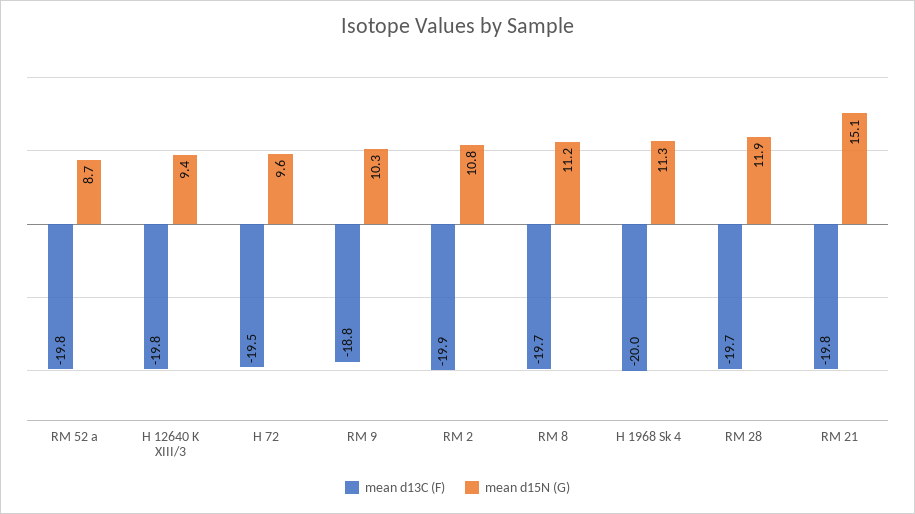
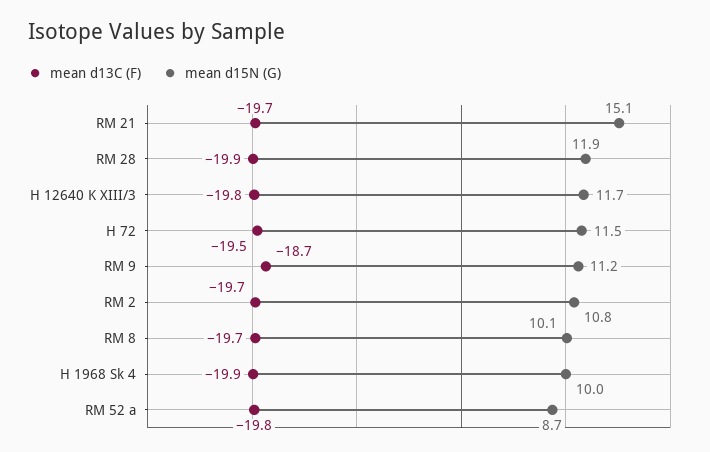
mean d15N (G), H 12640 K XIII/3: 9.4 -> 11.7
mean d15N (G), H 72: 9.6 -> 11.5
mean d13C (F), RM 9: -18.8 -> -18.7
mean d15N (G), RM 9: 10.3 -> 11.2
mean d13C (F), RM 2: -19.9 -> -19.7
mean d15N (G), RM 8: 11.2 -> 10.1
mean d13C (F), H 1968 Sk 4: -20 -> -19.9
mean d15N (G), H 1968 Sk 4: 11.3 -> 10
mean d13C (F), RM 28: -19.7 -> -19.9
mean d13C (F), RM 21: -19.8 -> -19.7

